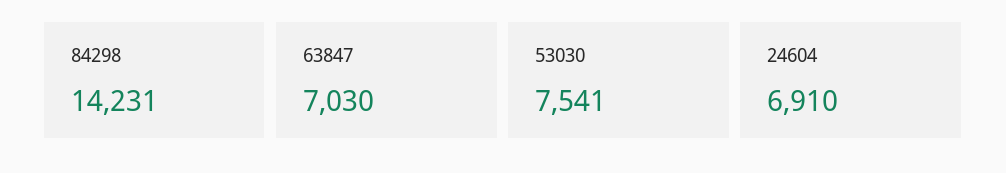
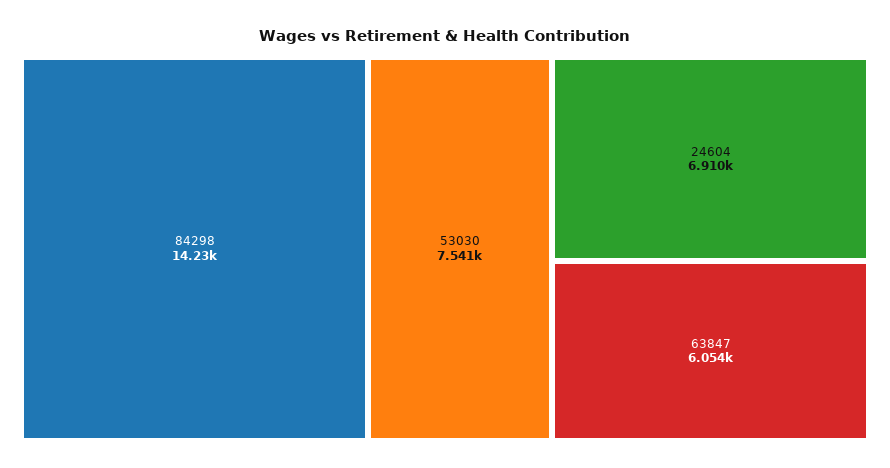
63847: 7030 -> 6054

